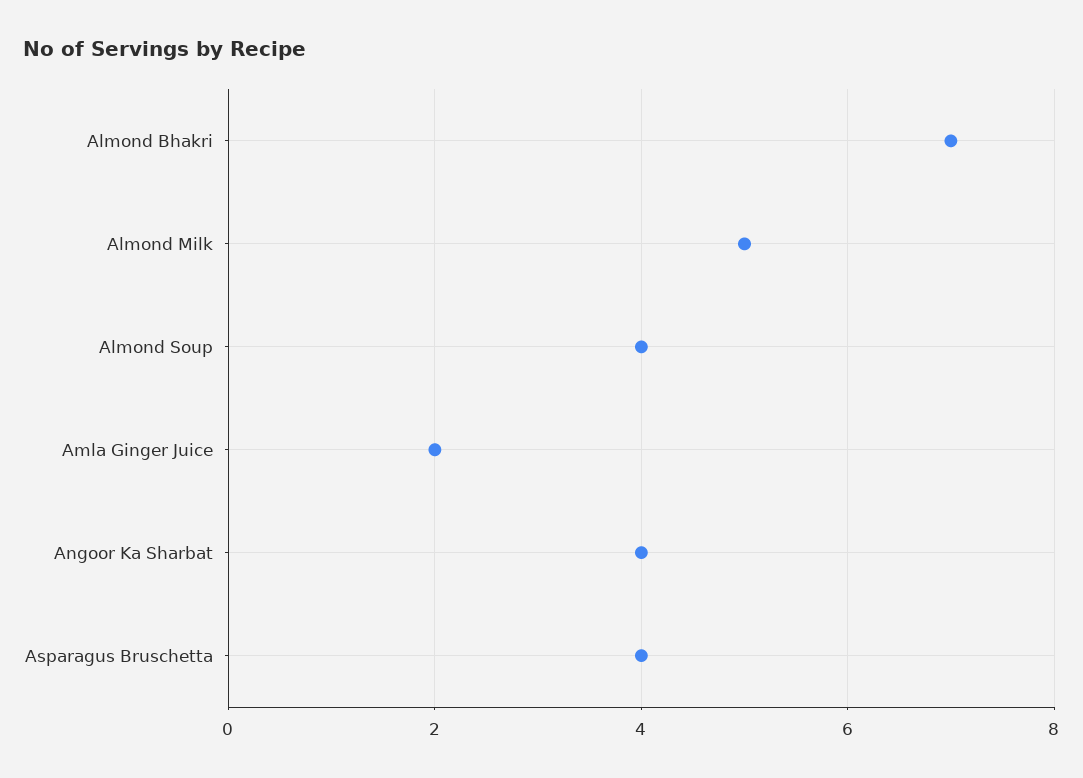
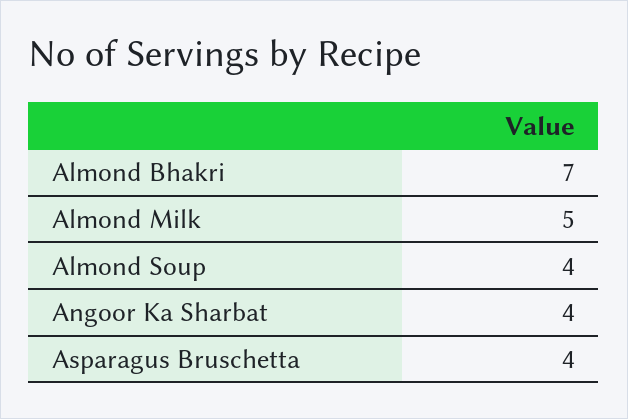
Amla Ginger Juice: 2 -> none

